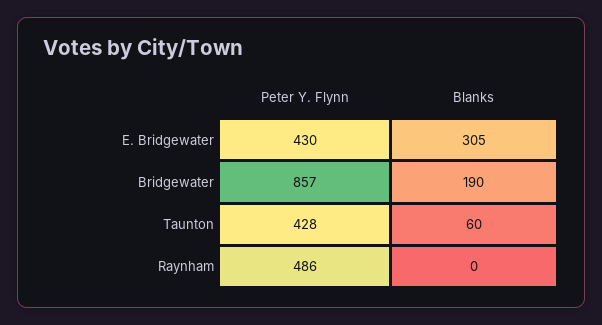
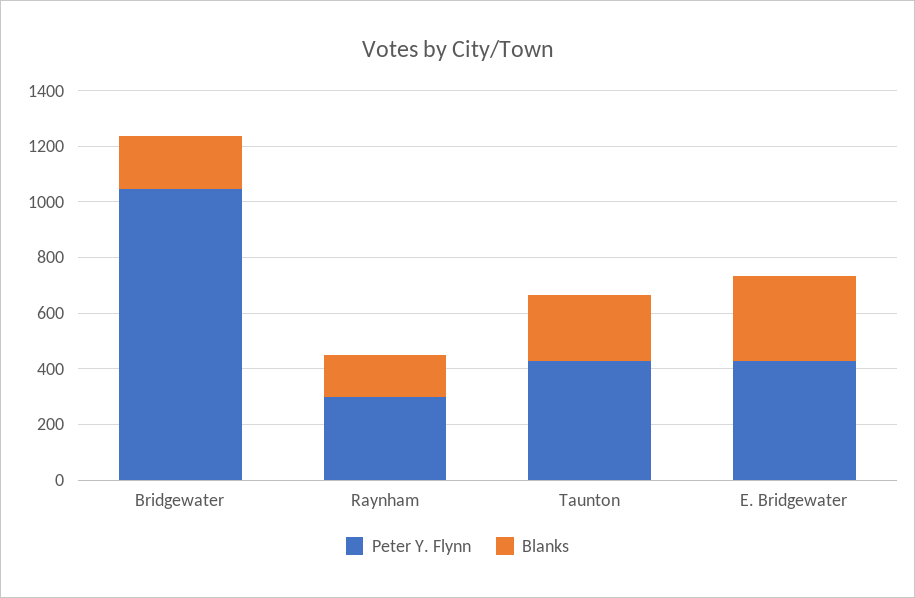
Peter Y. Flynn, Bridgewater: 857 -> 1050
Blanks, Taunton: 60 -> 250
Peter Y. Flynn, Raynham: 486 -> 300
Blanks, Raynham: 0 -> 150

